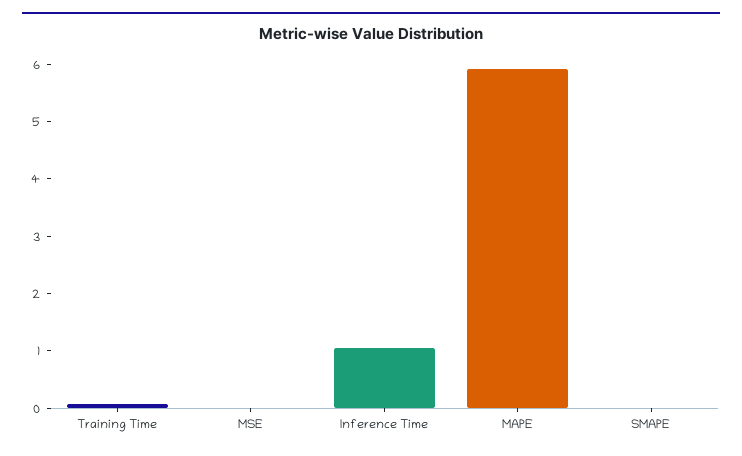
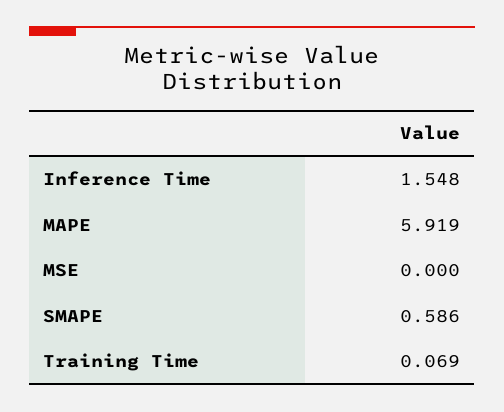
Inference Time: 1 -> 1.548
SMAPE: 0 -> 0.586

